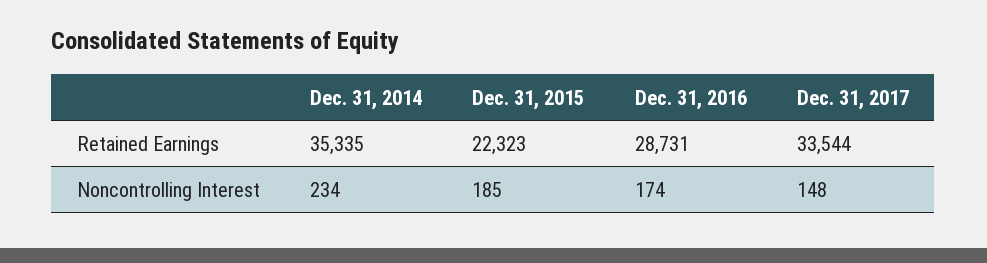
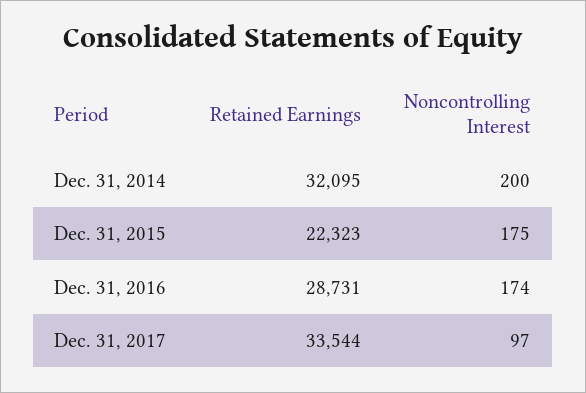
Dec. 31, 2014, Retained Earnings: 35335 -> 32095
Dec. 31, 2014, Noncontrolling Interest: 234 -> 200
Dec. 31, 2015, Noncontrolling Interest: 185 -> 175
Dec. 31, 2017, Noncontrolling Interest: 148 -> 97

